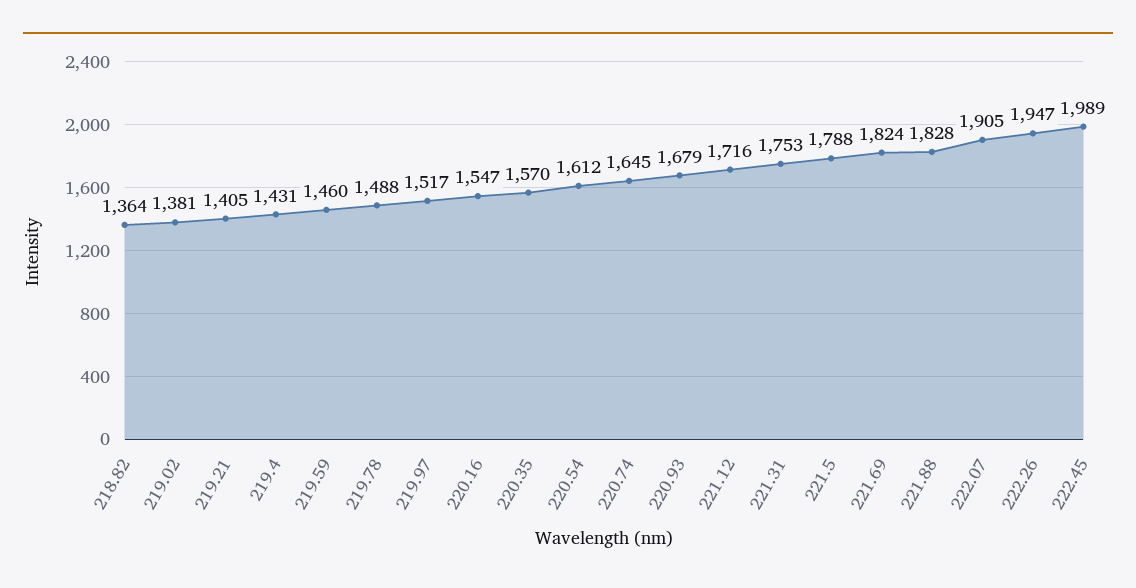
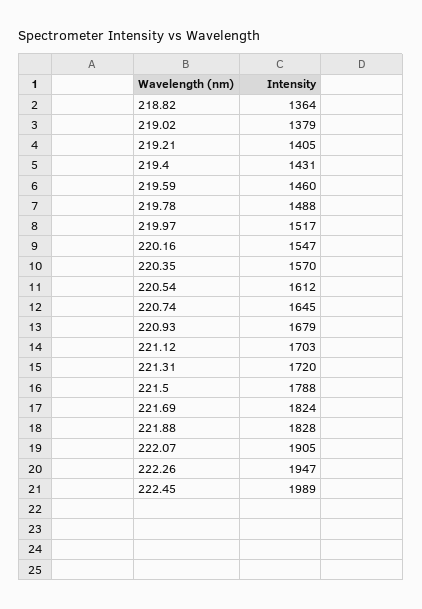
219.02: 1381 -> 1379
221.12: 1716 -> 1703
221.31: 1753 -> 1720

